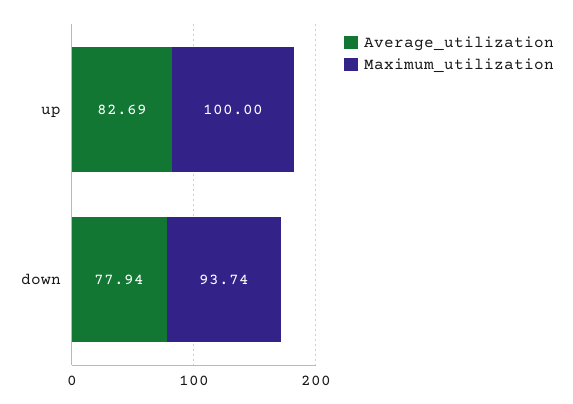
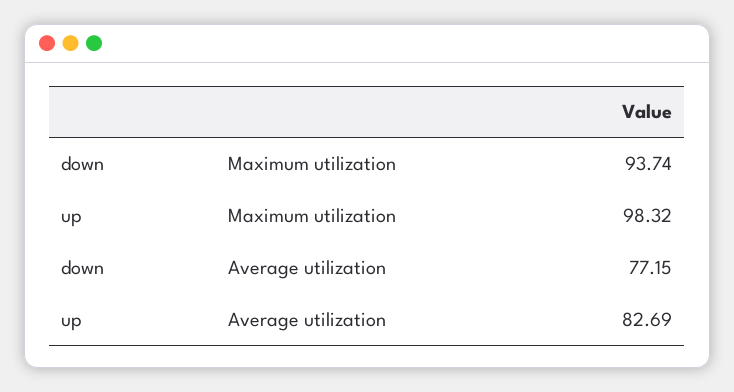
Maximum_utilization, up: 100 -> 98.32
Average_utilization, down: 77.94 -> 77.15

